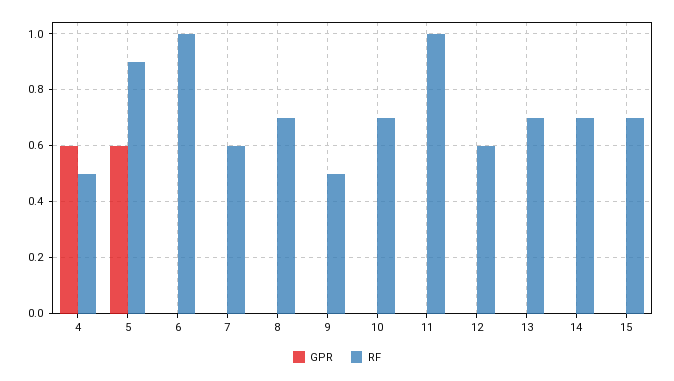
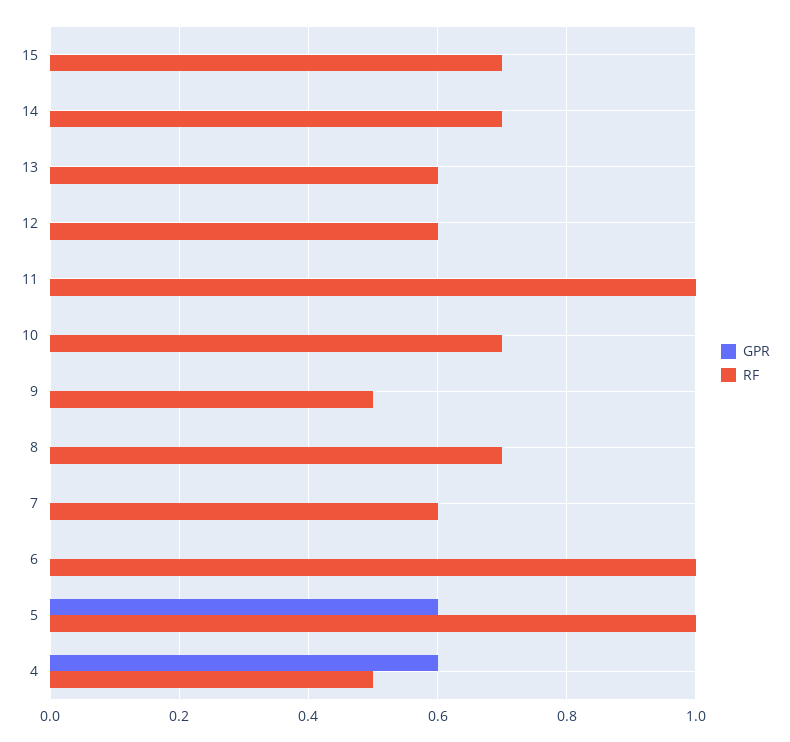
RF, 5: 0.9 -> 1
RF, 13: 0.7 -> 0.6

